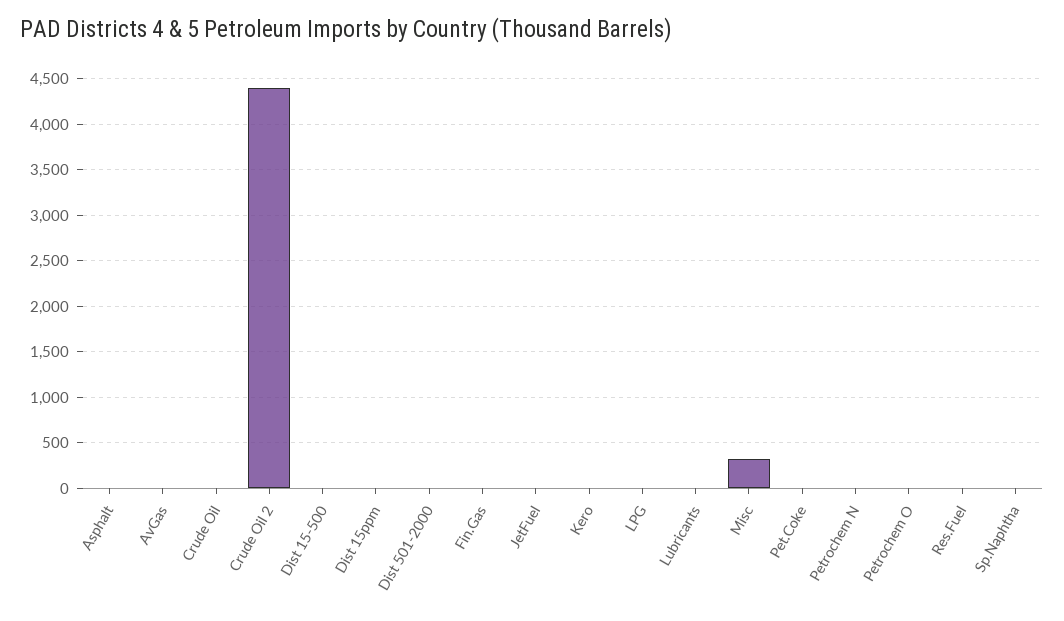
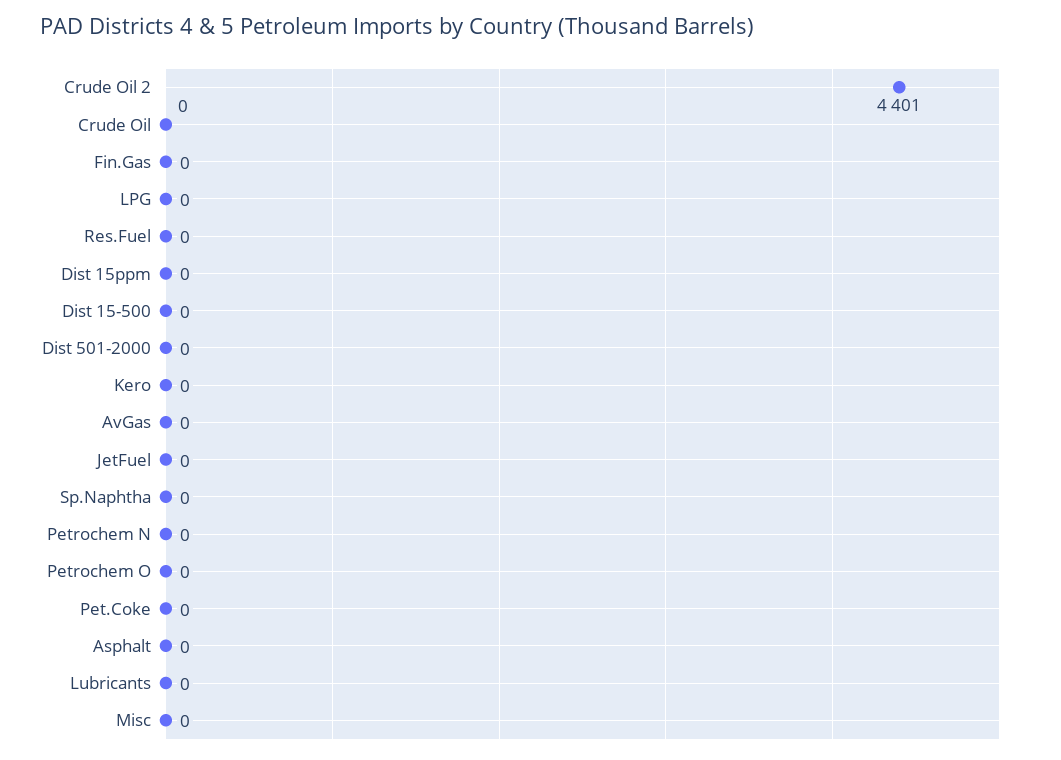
Misc: 300 -> 0

